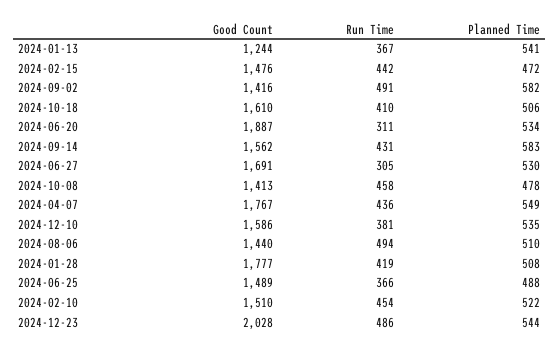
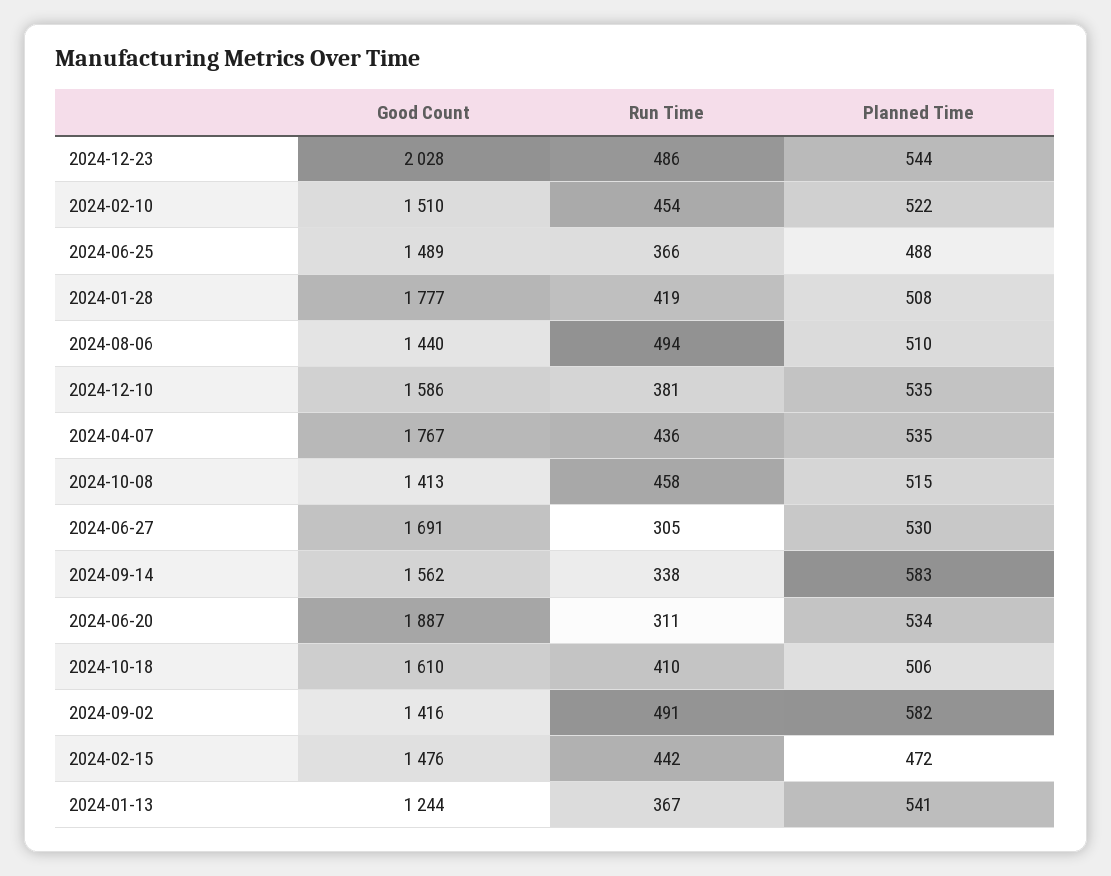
Run Time, 2024-09-14: 431 -> 338
Planned Time, 2024-10-08: 478 -> 515
Planned Time, 2024-04-07: 549 -> 535

